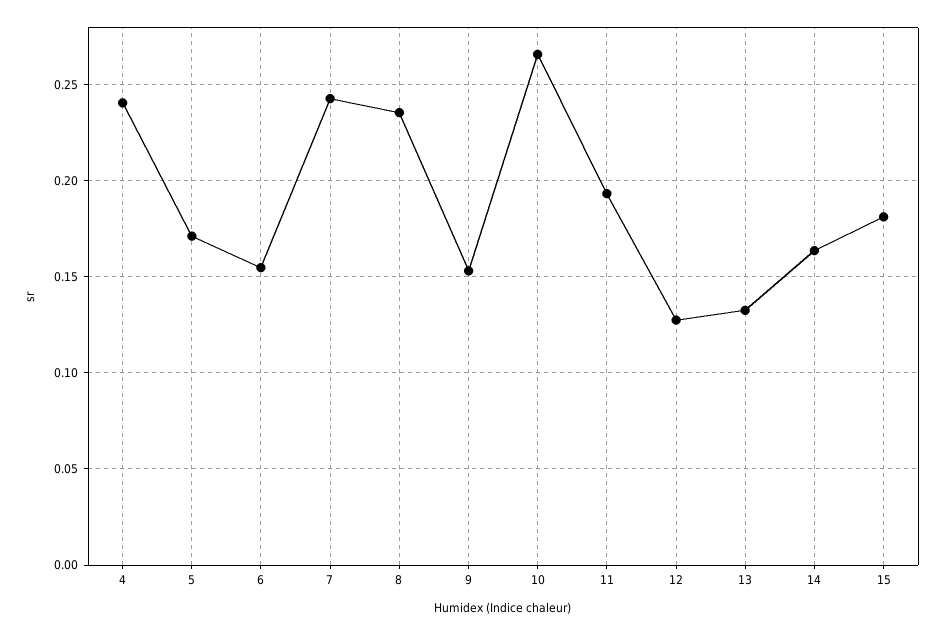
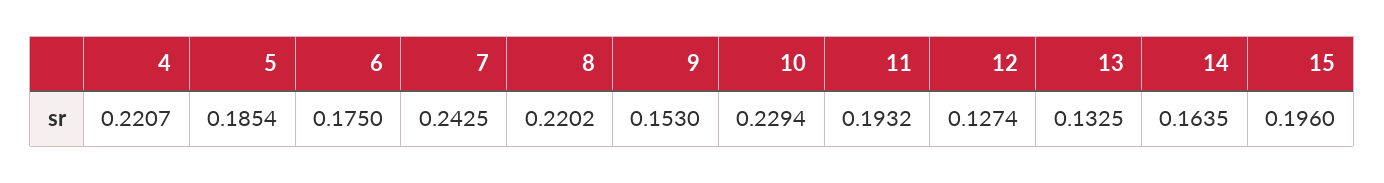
4: 0.24 -> 0.2207
5: 0.17 -> 0.1854
6: 0.155 -> 0.175
8: 0.235 -> 0.2202
10: 0.265 -> 0.2294
15: 0.18 -> 0.196

